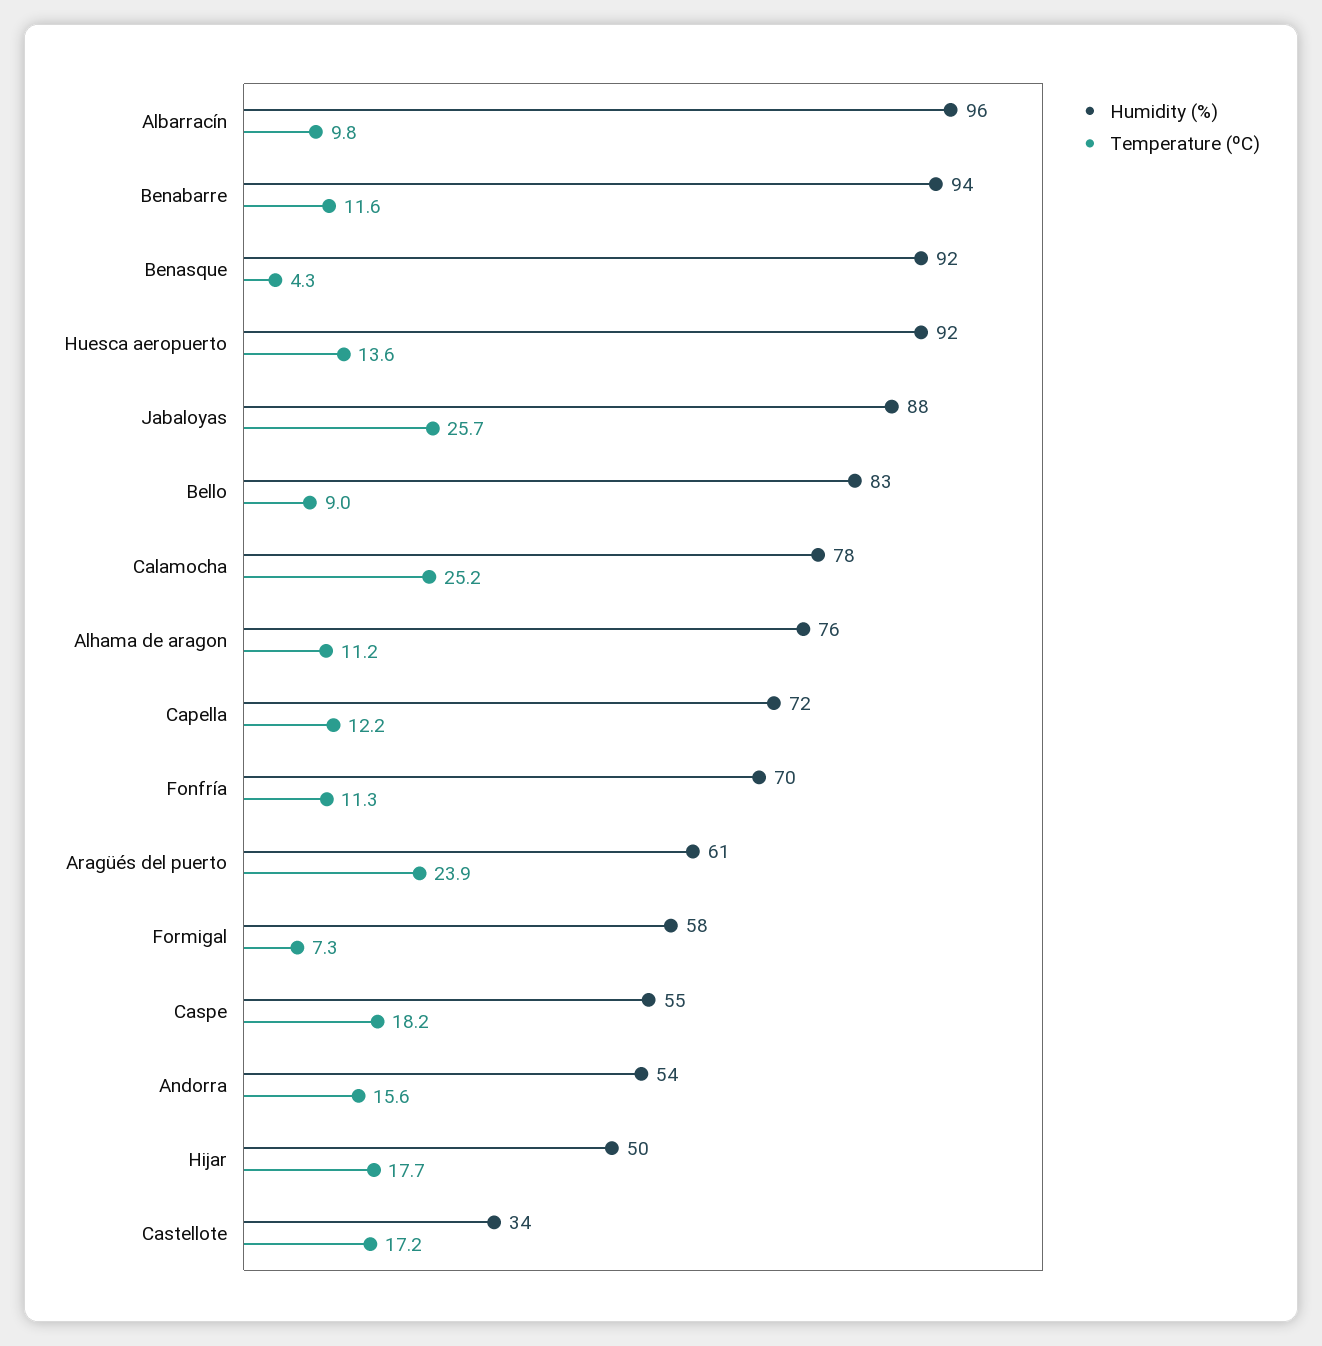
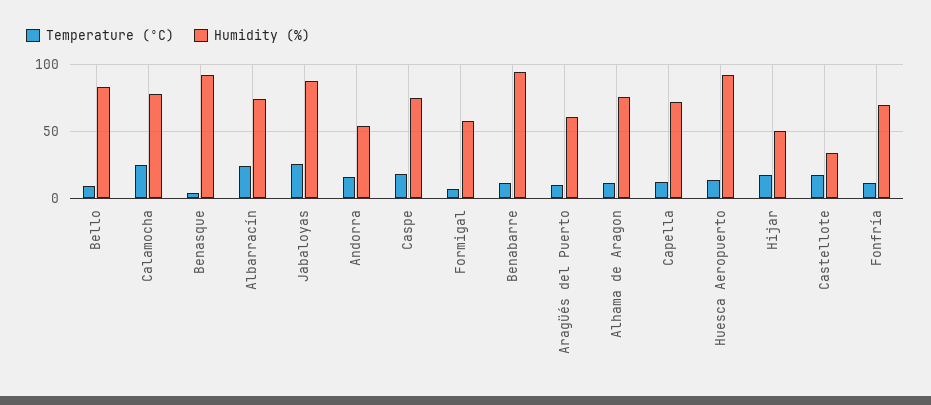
Humidity (%), Albarracín: 96 -> 75
Temperature (ºC), Albarracín: 9.8 -> 25
Temperature (ºC), Aragüés del puerto: 23.9 -> 10
Humidity (%), Caspe: 55 -> 75

